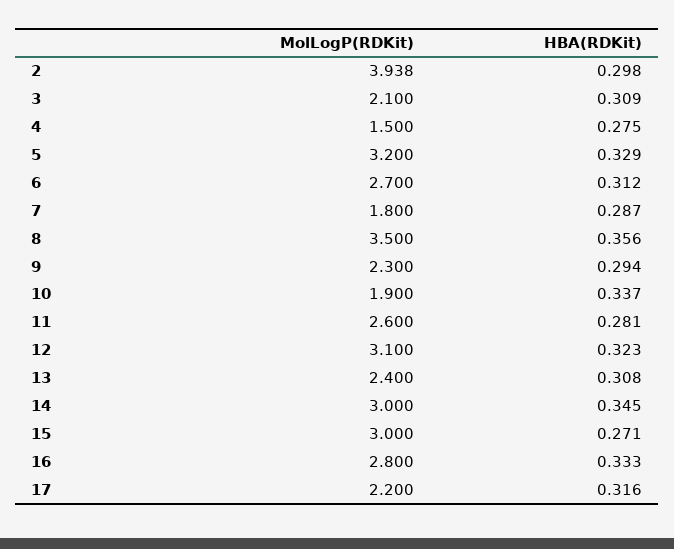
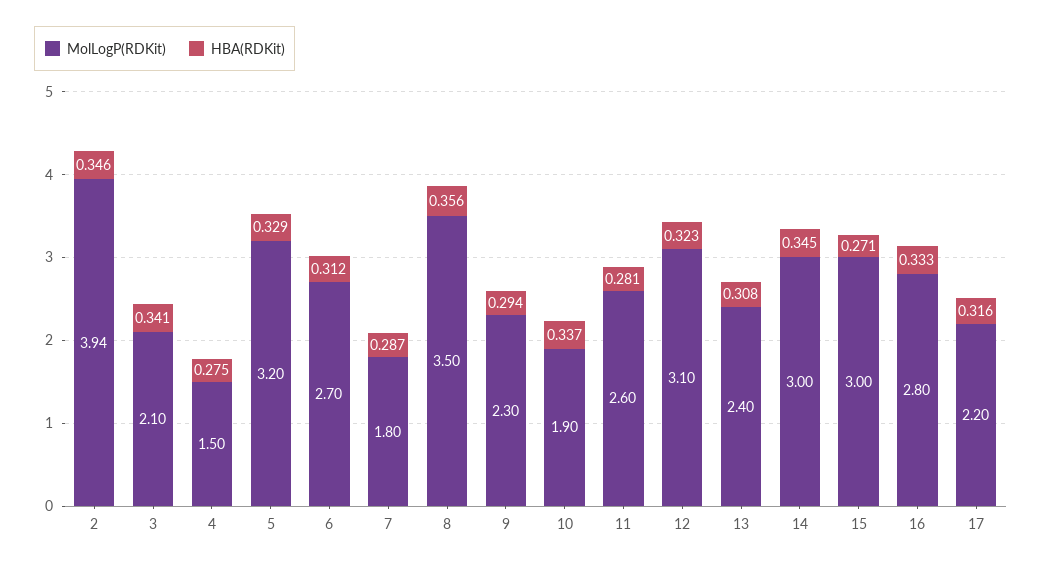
HBA(RDKit), 2: 0.298 -> 0.346
HBA(RDKit), 3: 0.309 -> 0.341

